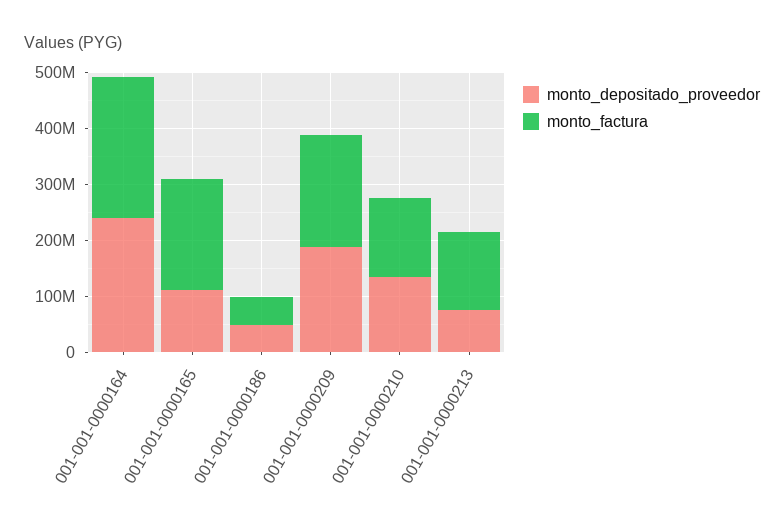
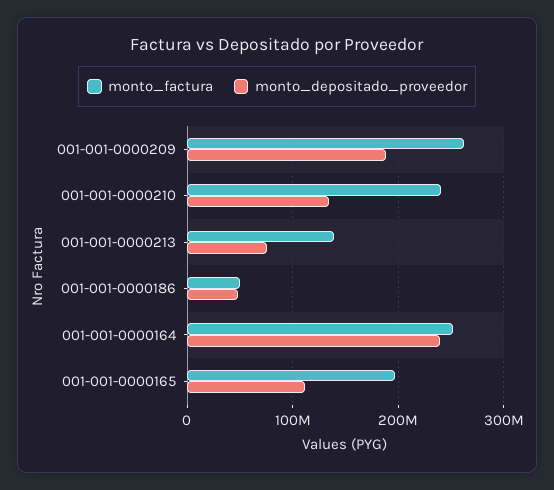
monto_factura, 001-001-0000209: 200000000 -> 260000000
monto_factura, 001-001-0000210: 140000000 -> 240000000

